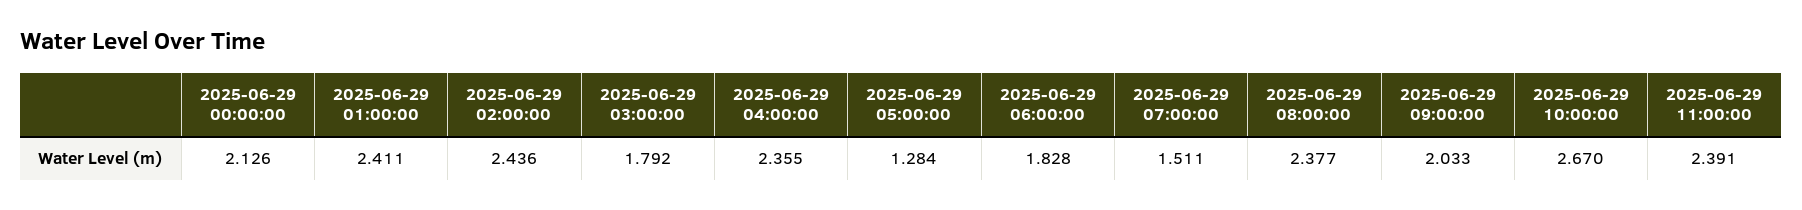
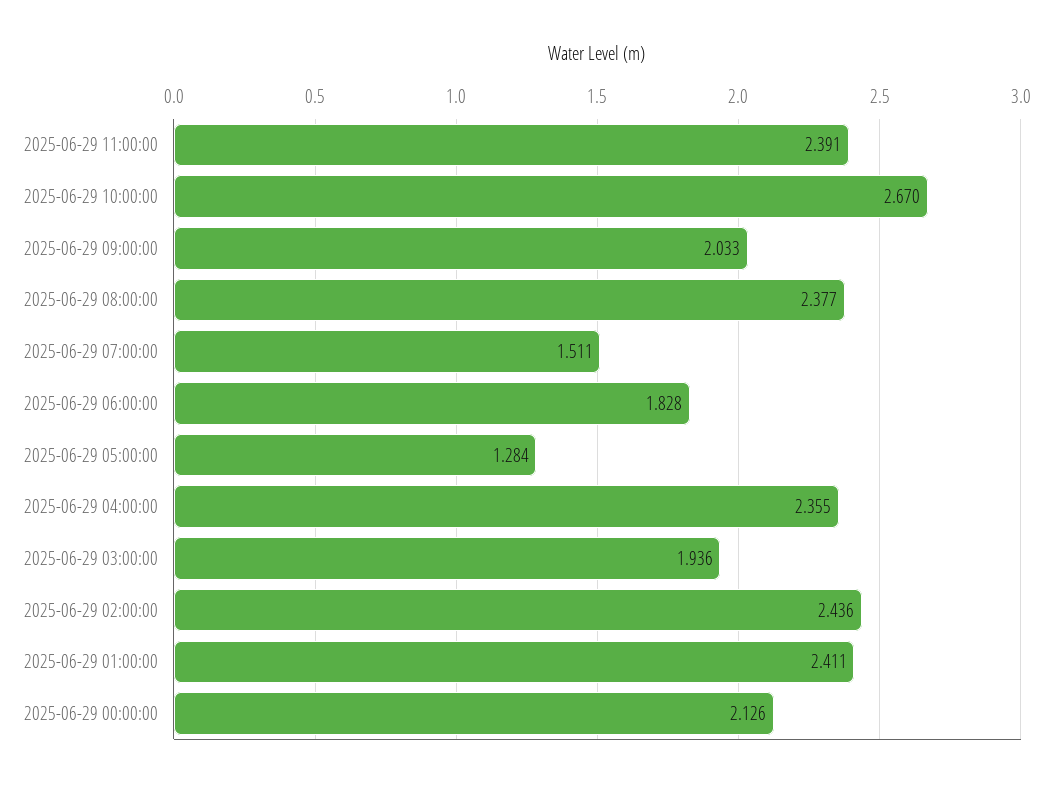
2025-06-29 03:00:00: 1.792 -> 1.936

